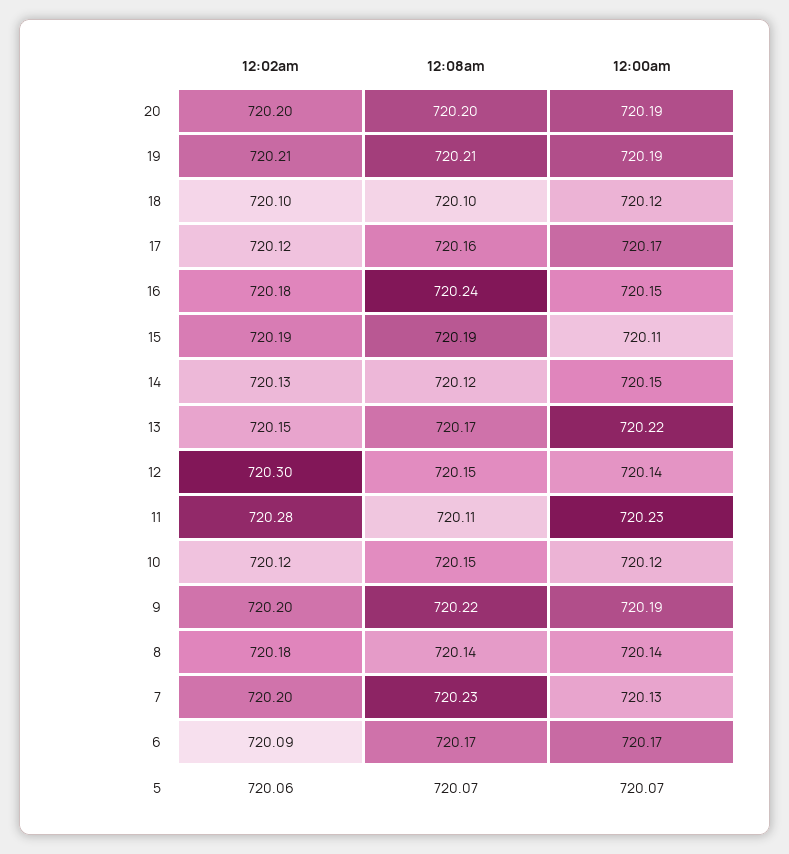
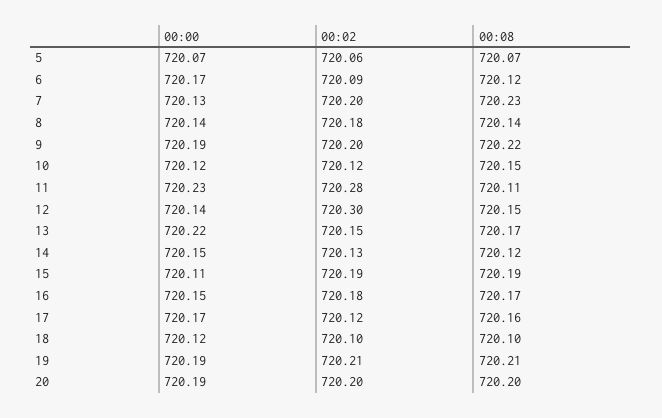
12:08am, 16: 720.24 -> 720.17
12:08am, 6: 720.17 -> 720.12

